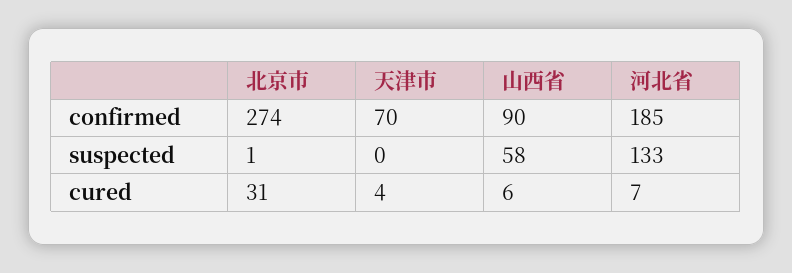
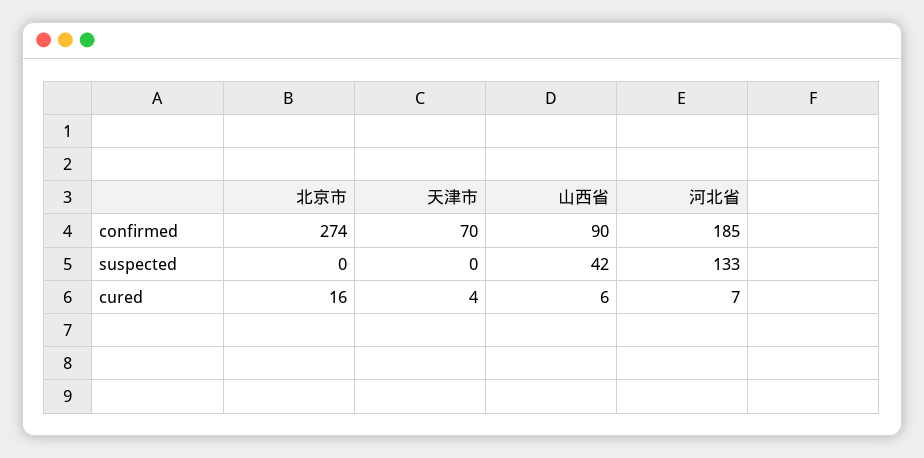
北京市, suspected: 1 -> 0
山西省, suspected: 58 -> 42
北京市, cured: 31 -> 16

